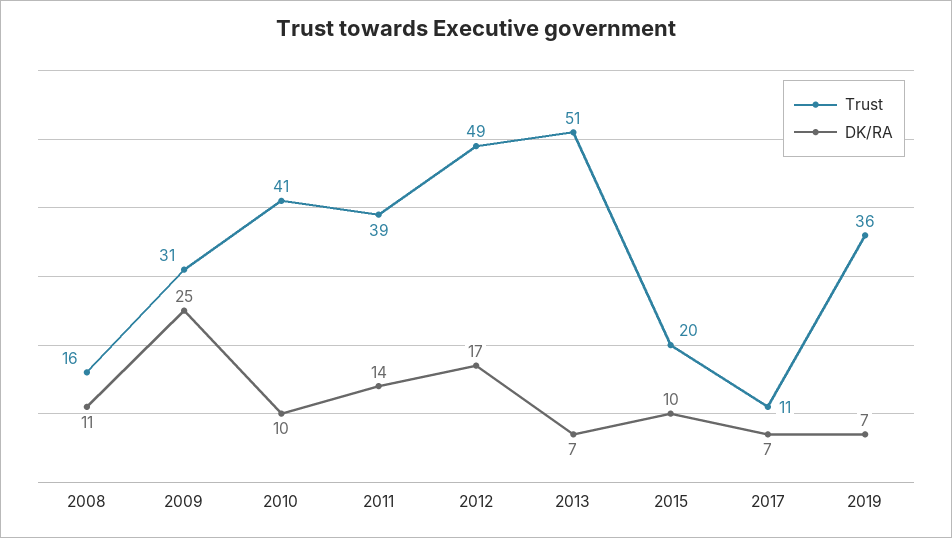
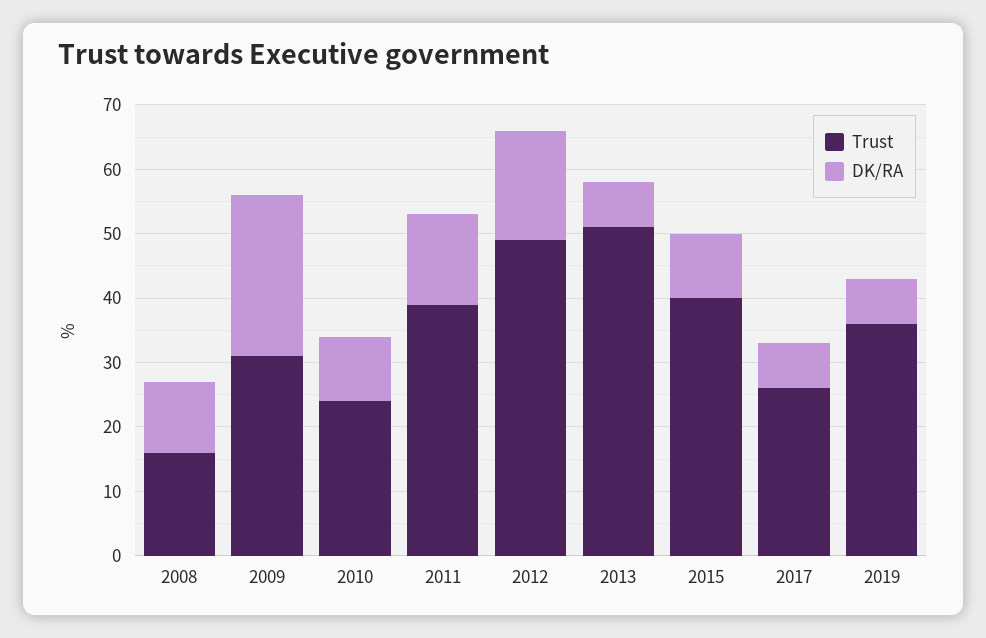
Trust, 2010: 41 -> 25
Trust, 2015: 20 -> 40
Trust, 2017: 11 -> 25

